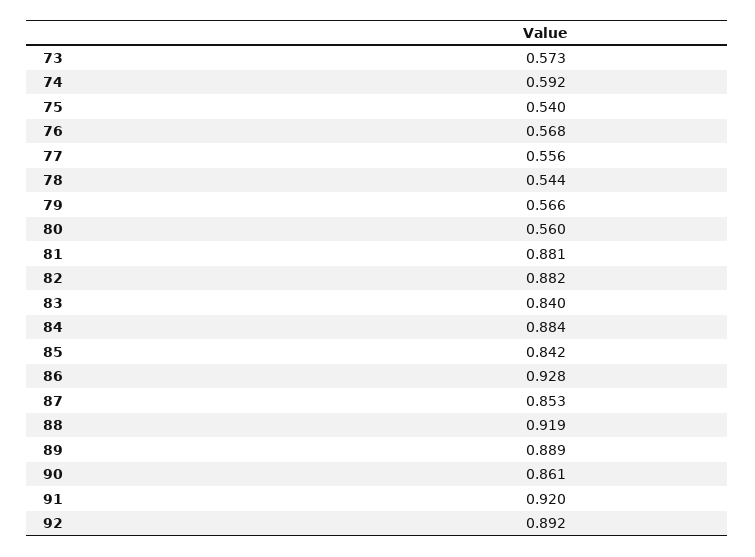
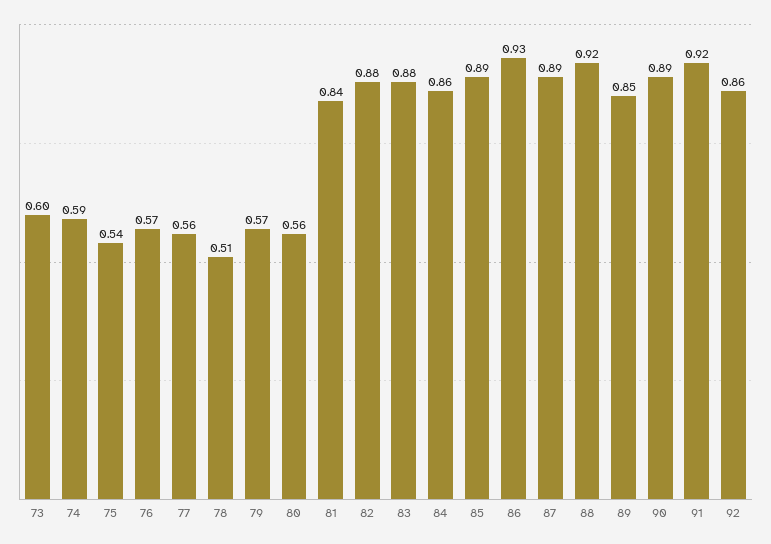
73: 0.573 -> 0.6
78: 0.544 -> 0.51
81: 0.881 -> 0.84
83: 0.84 -> 0.88
84: 0.884 -> 0.86
85: 0.842 -> 0.89
87: 0.853 -> 0.89
89: 0.889 -> 0.85
90: 0.861 -> 0.89
92: 0.892 -> 0.86

